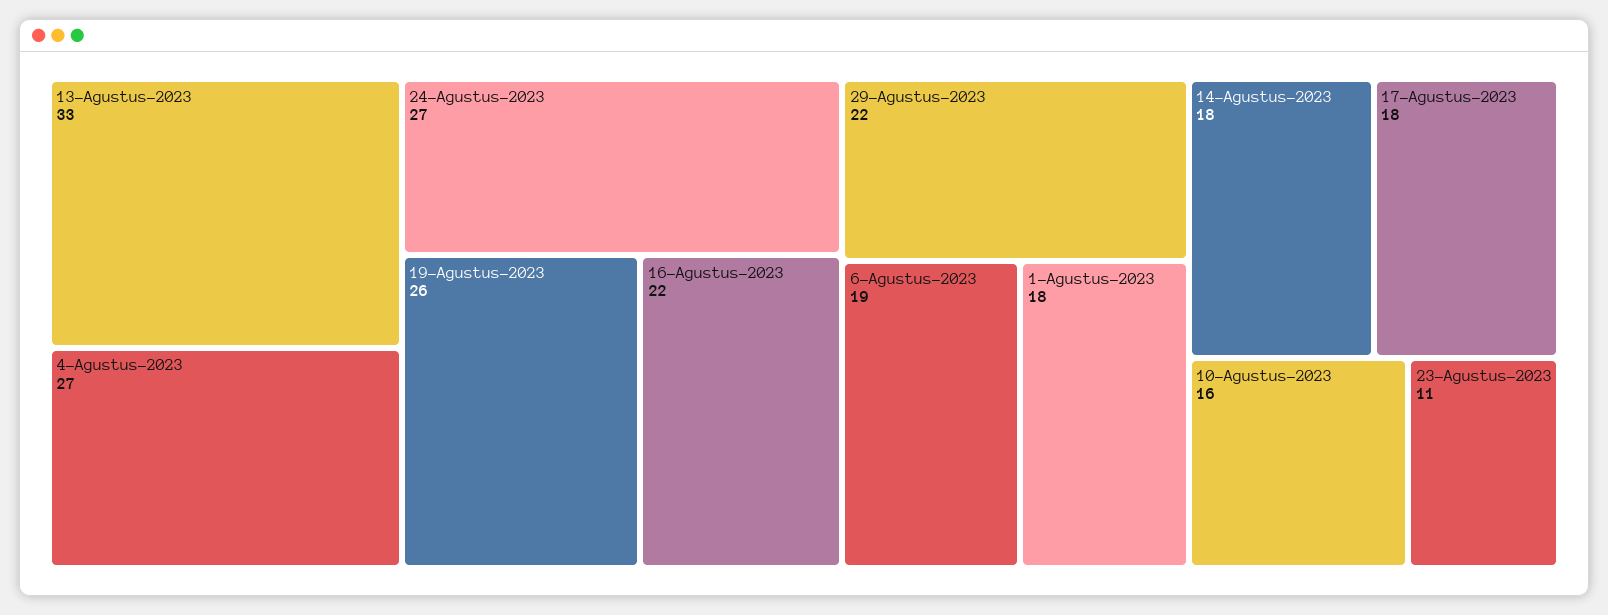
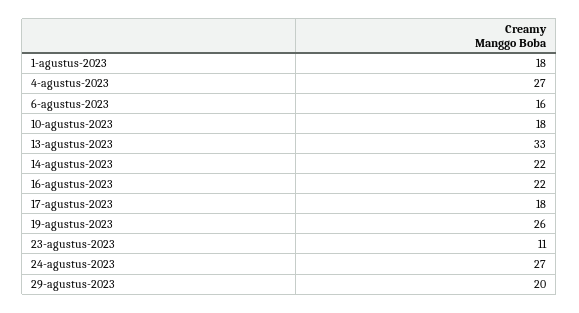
29-Agustus-2023: 22 -> 20
6-Agustus-2023: 19 -> 16
14-Agustus-2023: 18 -> 22
10-Agustus-2023: 16 -> 18

